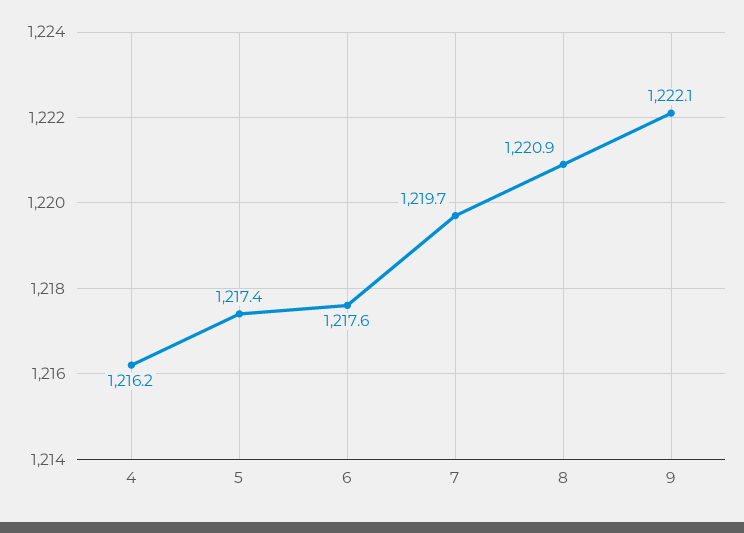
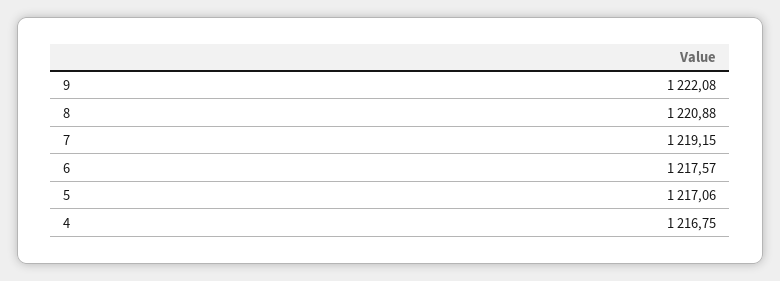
4: 1216.2 -> 1216.75
5: 1217.4 -> 1217.06
7: 1219.7 -> 1219.15

